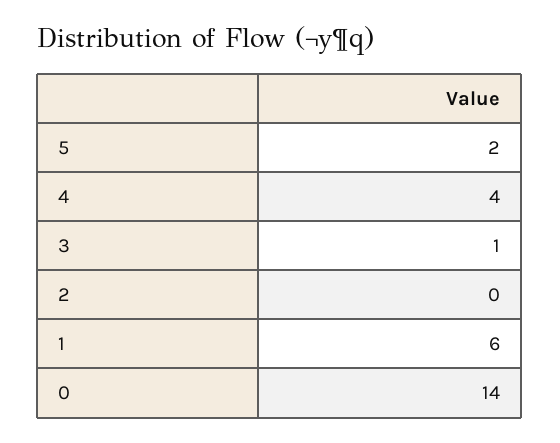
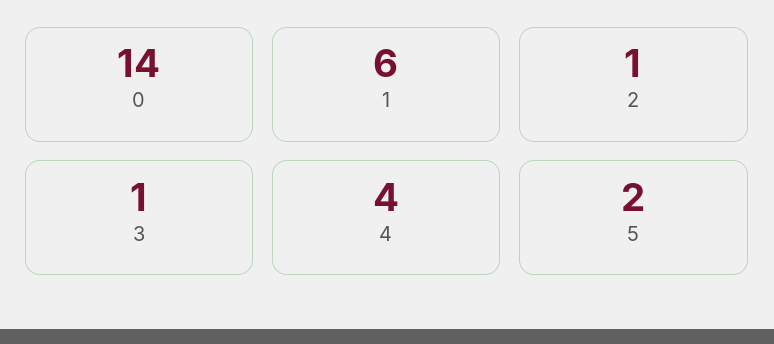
2: 0 -> 1

